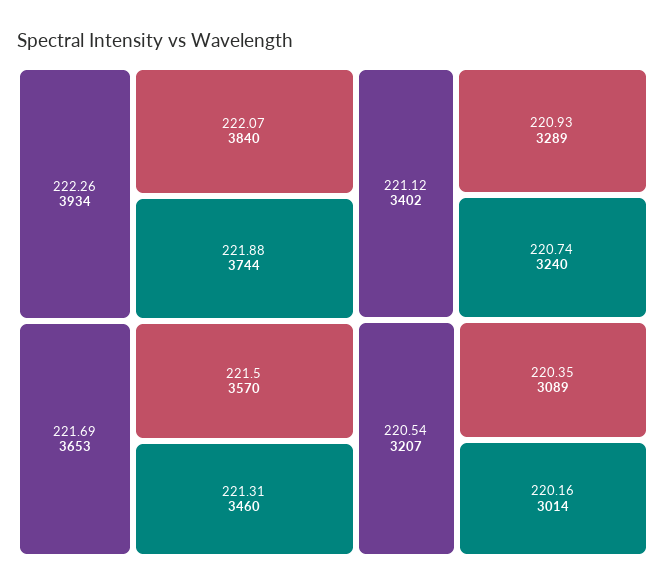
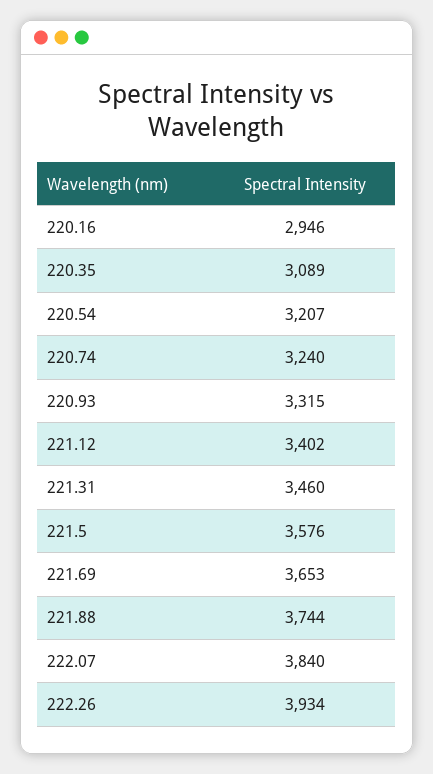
221.5: 3570 -> 3576
220.93: 3289 -> 3315
220.16: 3014 -> 2946

